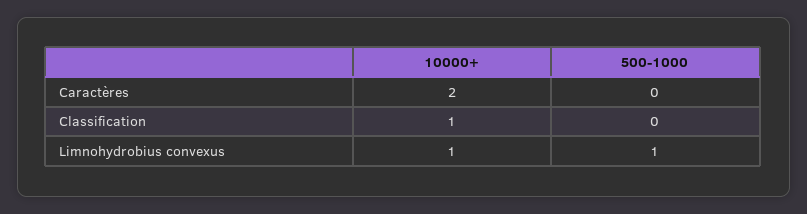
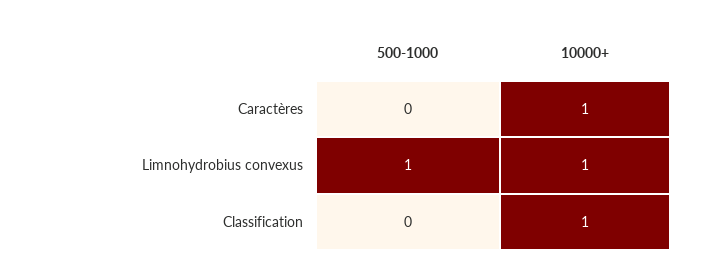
10000+, Caractères: 2 -> 1

